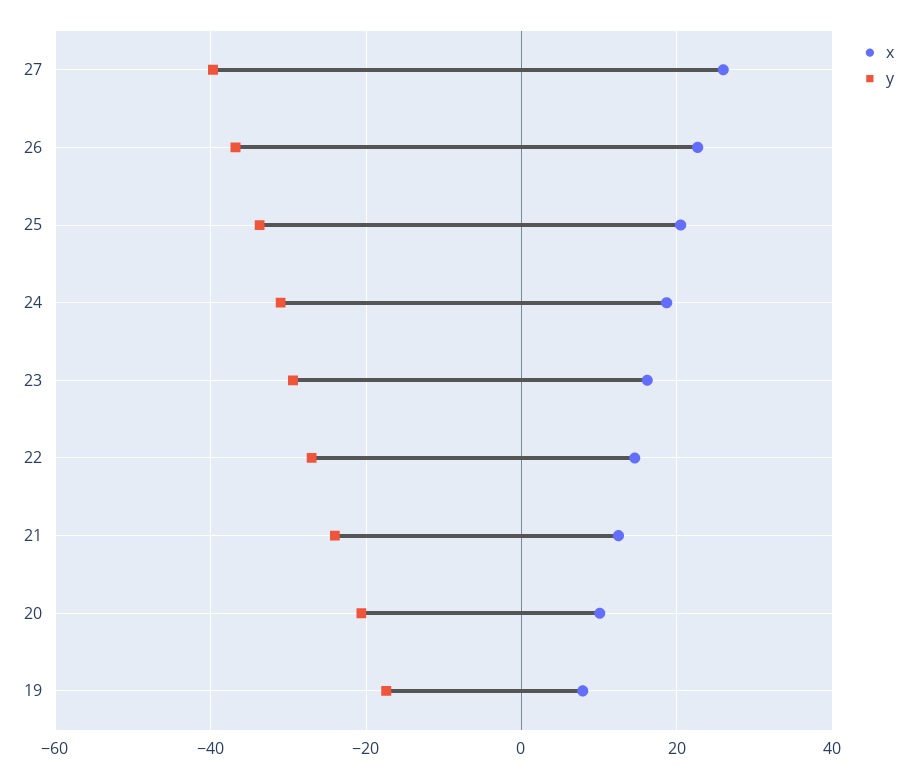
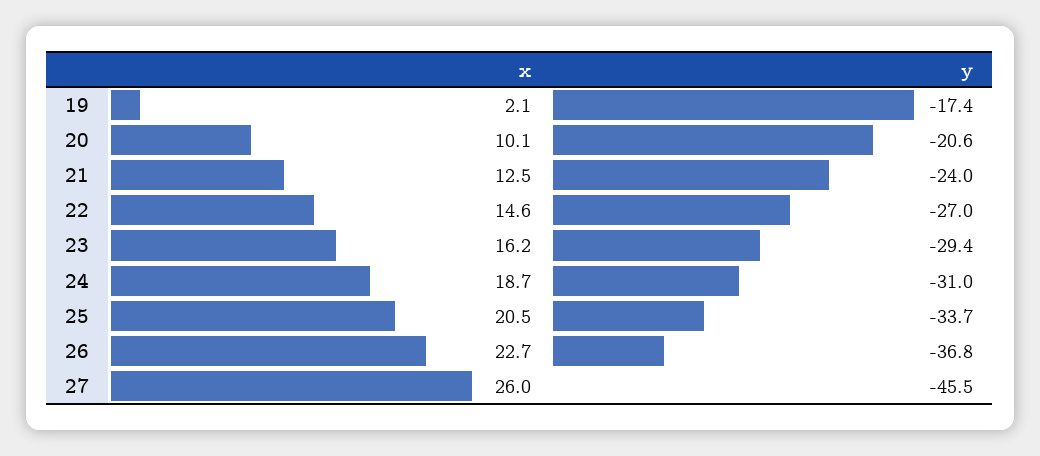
y, 27: -40 -> -45.5
x, 19: 8 -> 2.1

